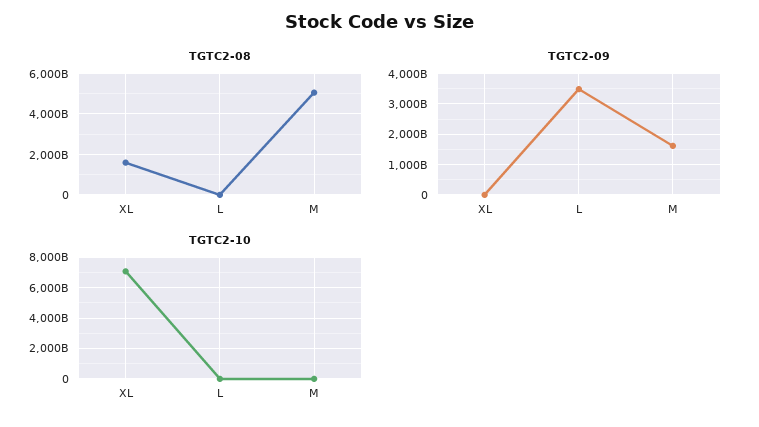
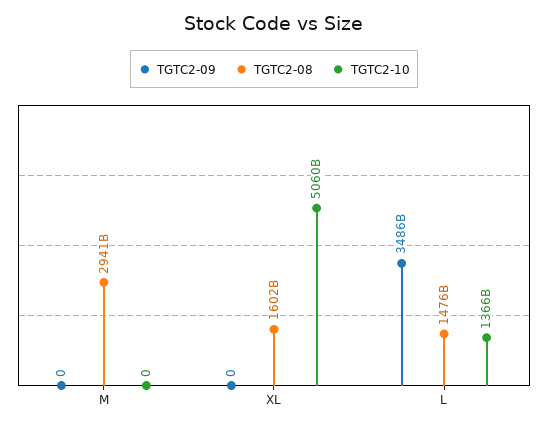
TGTC2-08, L: 0 -> 1476000000000
TGTC2-08, M: 5000000000000 -> 2941000000000
TGTC2-09, M: 1600000000000 -> 0
TGTC2-10, XL: 7000000000000 -> 5060000000000
TGTC2-10, L: 0 -> 1366000000000

